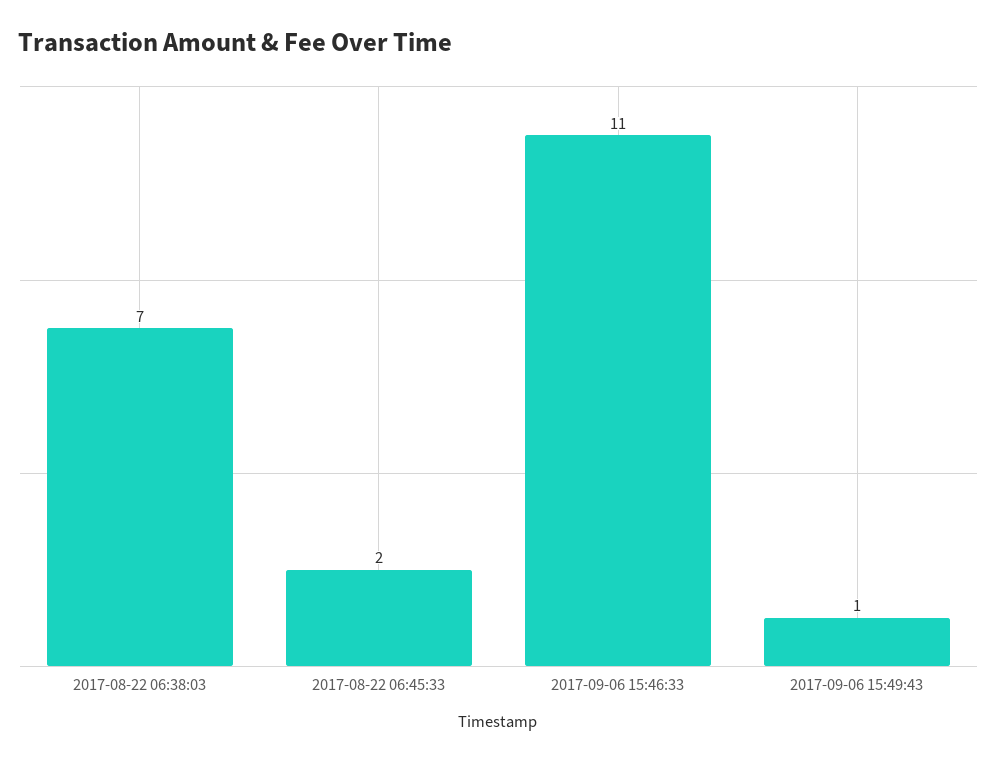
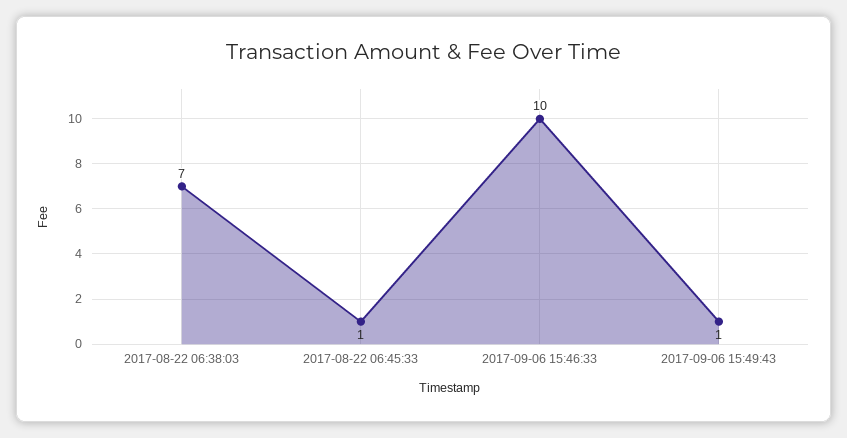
2017-08-22 06:45:33: 2 -> 1
2017-09-06 15:46:33: 11 -> 10

